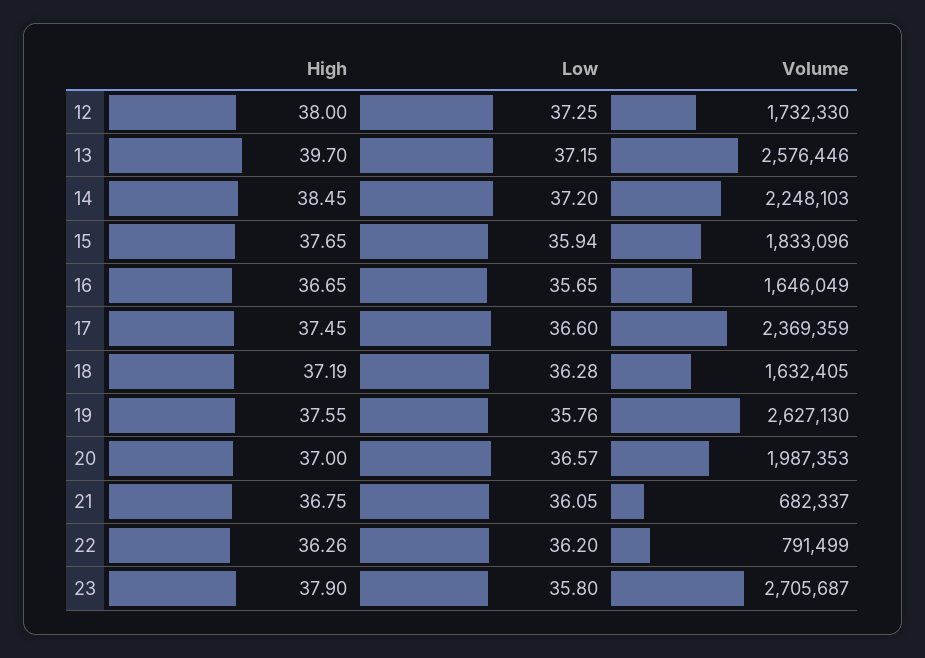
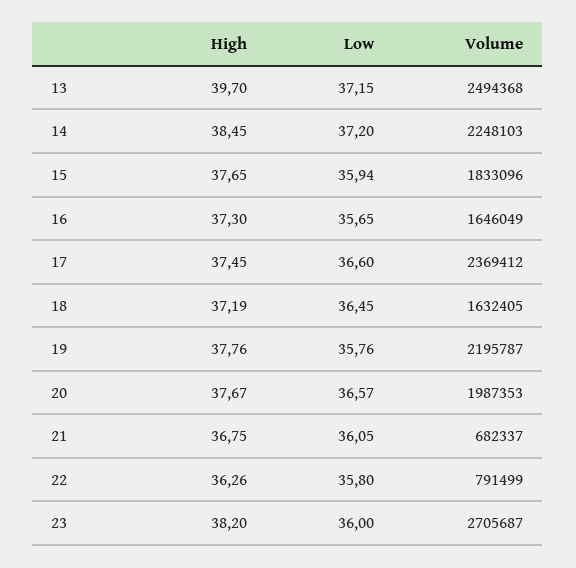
High, 12: 38 -> none
Low, 12: 37.25 -> none
Volume, 12: 1732330 -> none
Volume, 13: 2576446 -> 2494368
High, 16: 36.65 -> 37.3
Volume, 17: 2369359 -> 2369412
Low, 18: 36.28 -> 36.45
High, 19: 37.55 -> 37.76
Volume, 19: 2627130 -> 2195787
High, 20: 37 -> 37.67
Low, 22: 36.2 -> 35.8
High, 23: 37.9 -> 38.2
Low, 23: 35.8 -> 36

